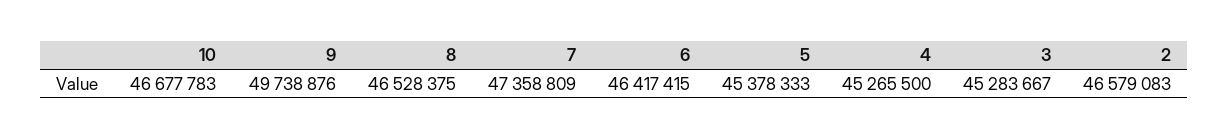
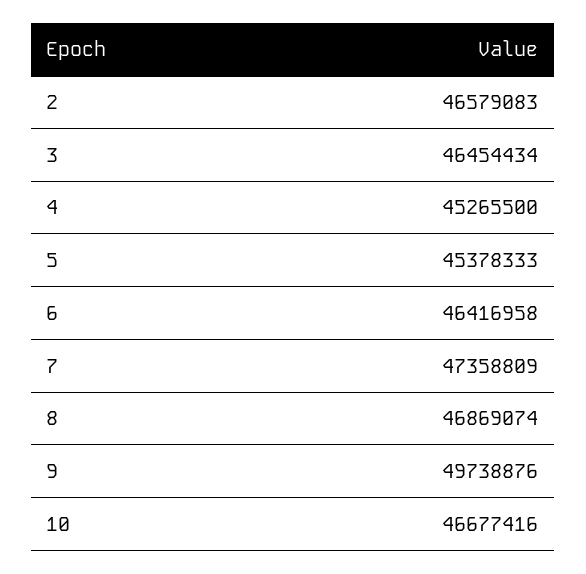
10: 46677783 -> 46677416
8: 46528375 -> 46869074
6: 46417415 -> 46416958
3: 45283667 -> 46454434

